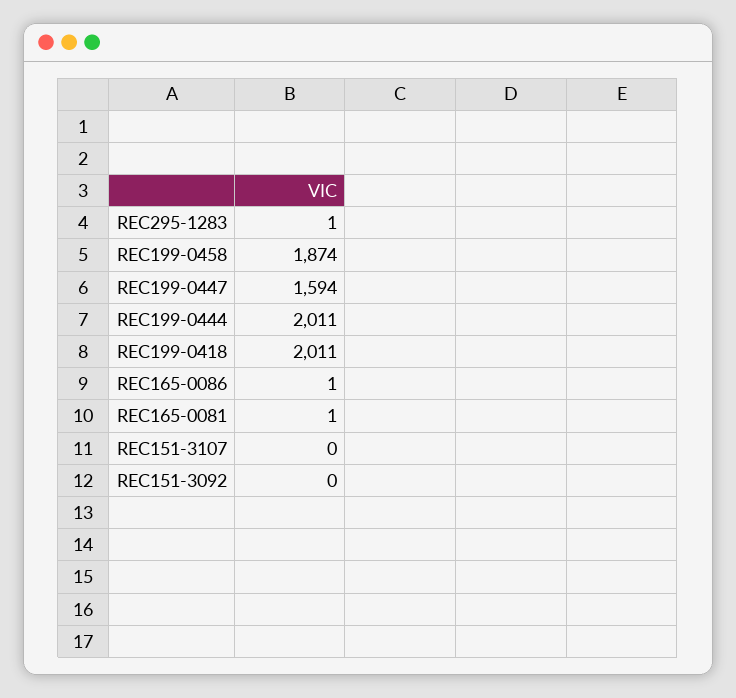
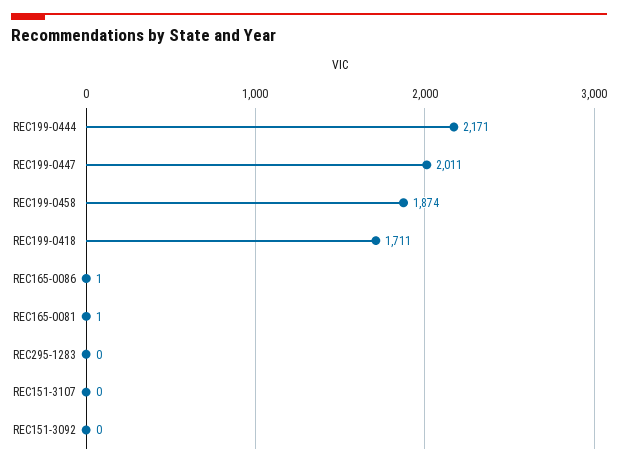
REC295-1283: 1 -> 0
REC199-0447: 1594 -> 2011
REC199-0444: 2011 -> 2171
REC199-0418: 2011 -> 1711

